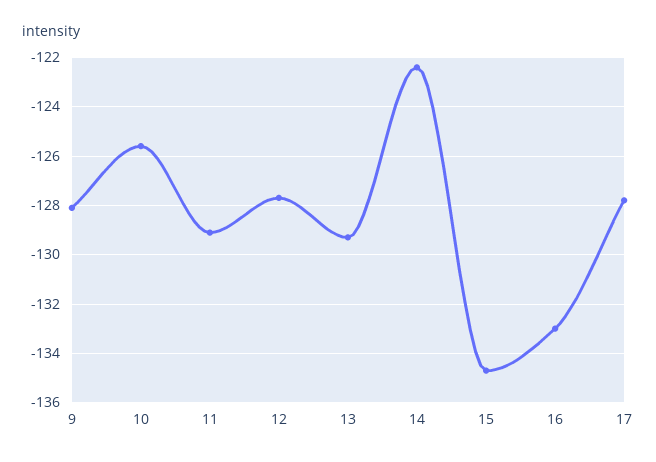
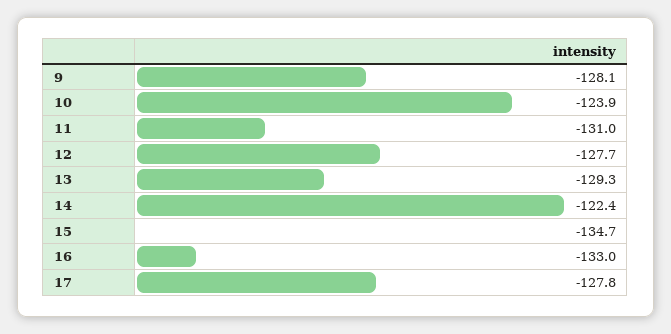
10: -125.5 -> -123.9
11: -129 -> -131

